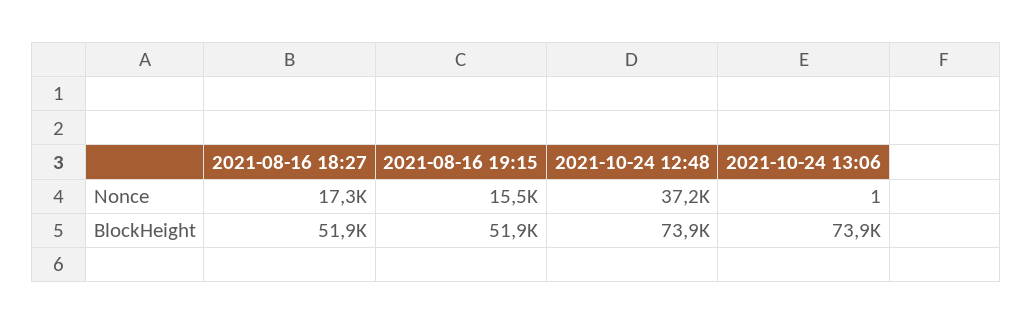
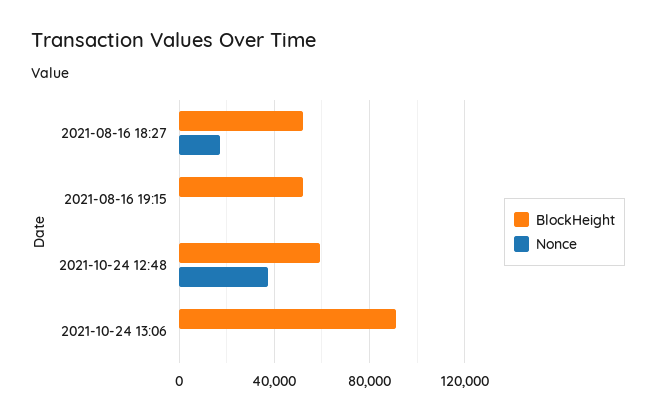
Nonce, 2021-08-16 19:15: 15500 -> 0
BlockHeight, 2021-10-24 12:48: 73900 -> 60000
BlockHeight, 2021-10-24 13:06: 73900 -> 90000

